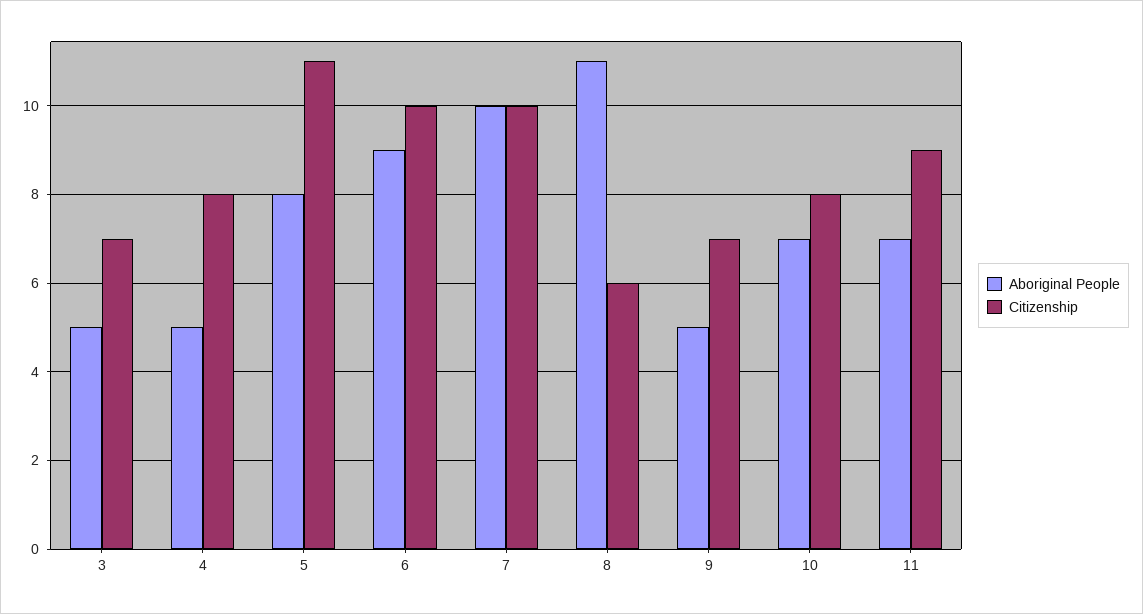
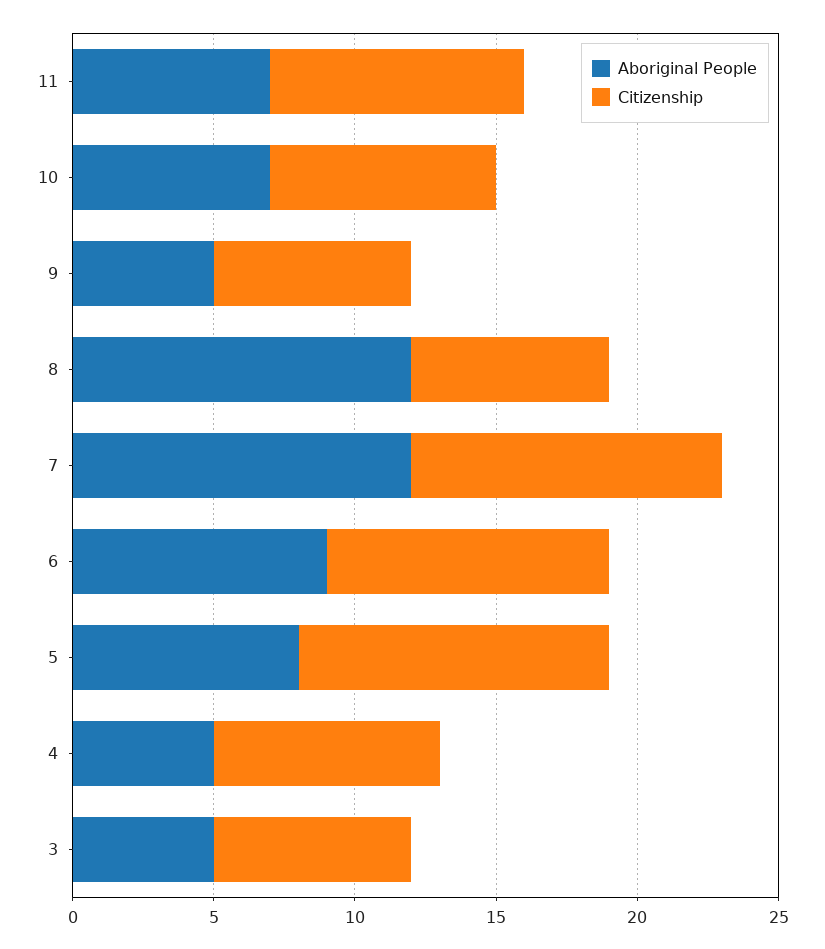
Aboriginal People, 7: 10 -> 12
Citizenship, 7: 10 -> 11
Aboriginal People, 8: 11 -> 12
Citizenship, 8: 6 -> 7

